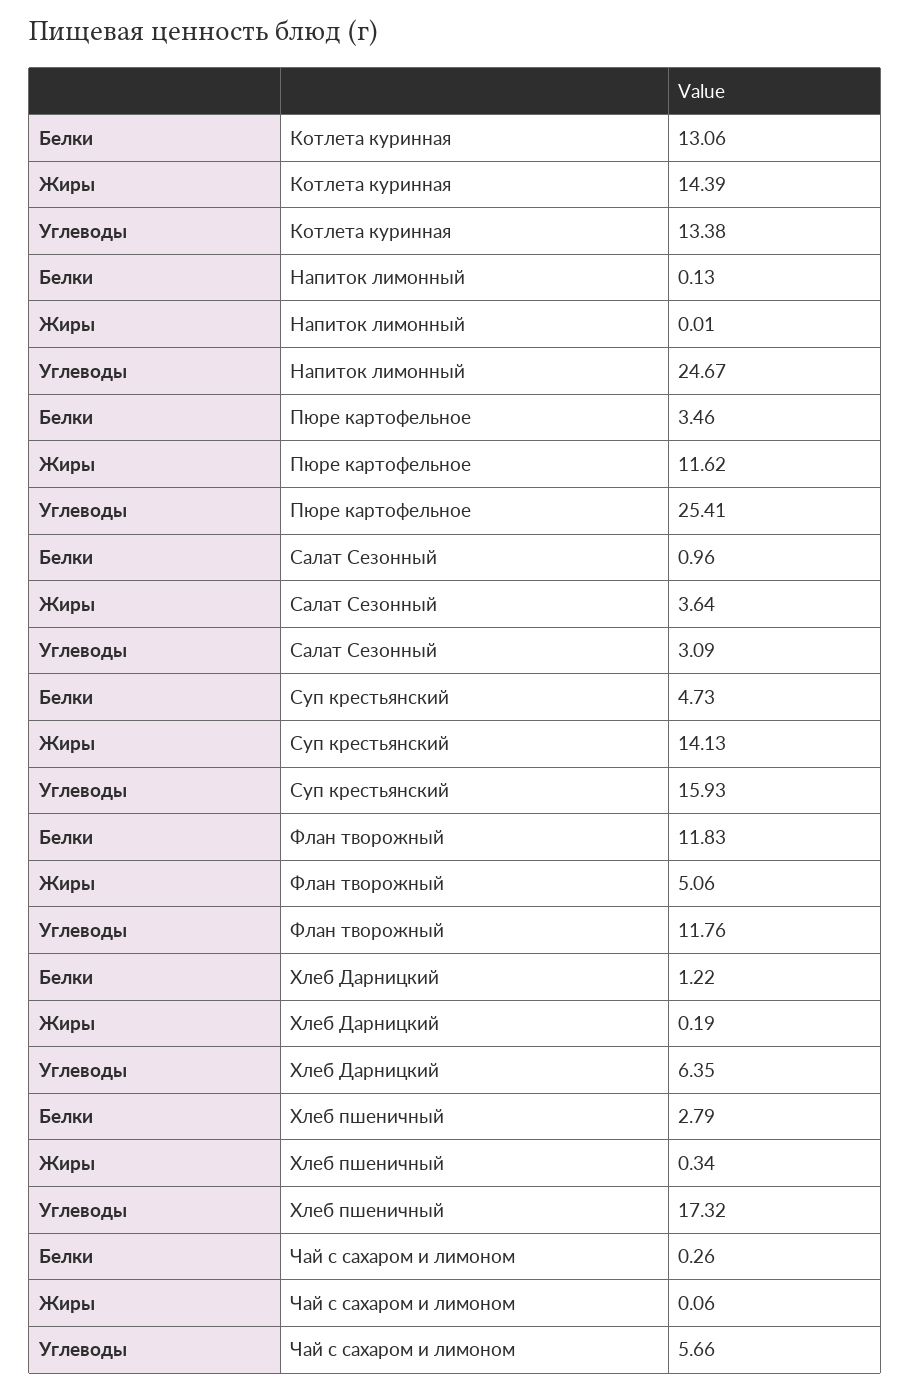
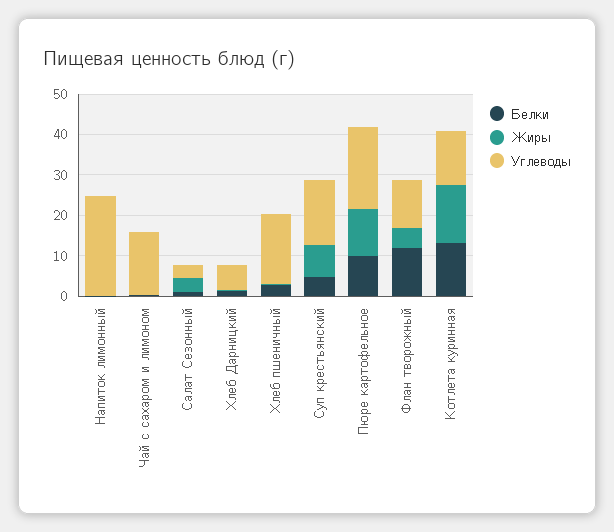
Белки, Пюре картофельное: 3.46 -> 10
Углеводы, Пюре картофельное: 25.41 -> 20
Жиры, Суп крестьянский: 14.13 -> 8
Углеводы, Чай с сахаром и лимоном: 5.66 -> 16

